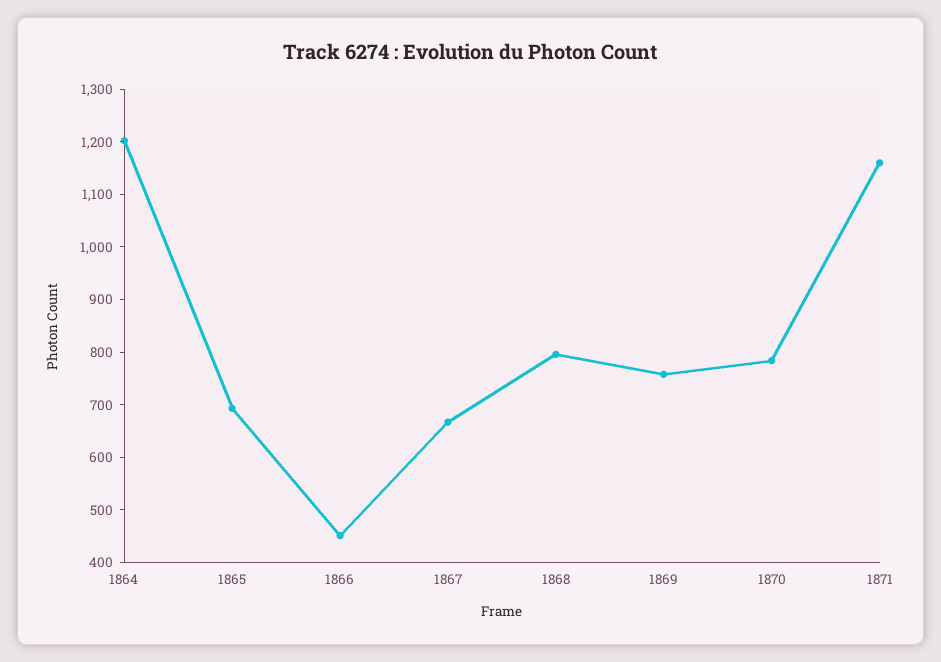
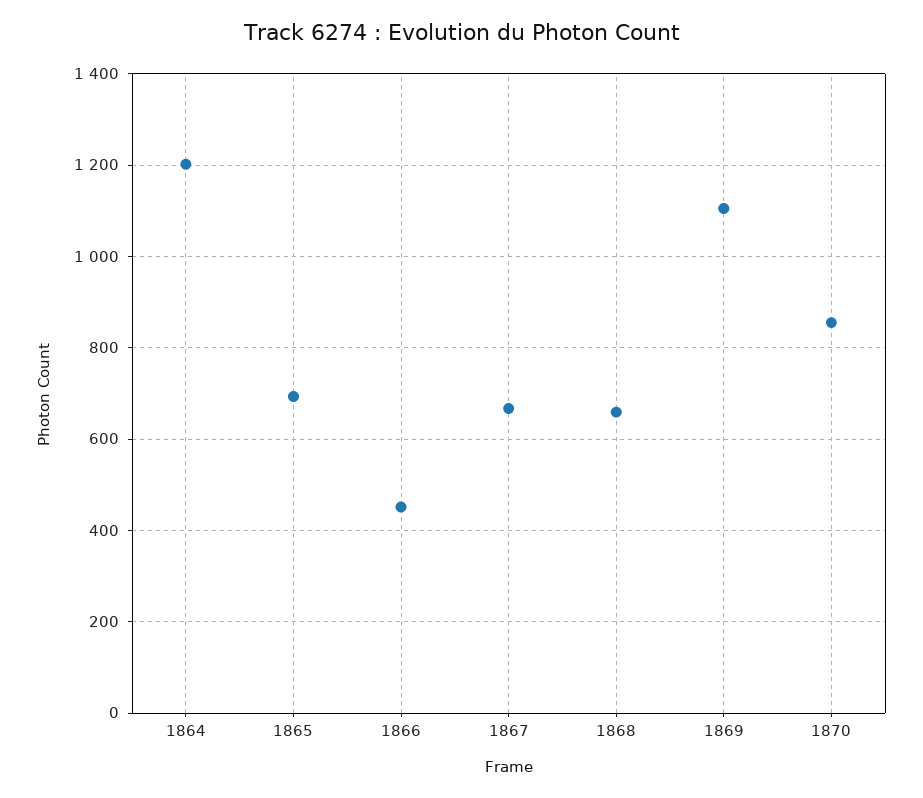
1868: 800 -> 660
1869: 760 -> 1100
1870: 780 -> 860
1871: 1160 -> none

